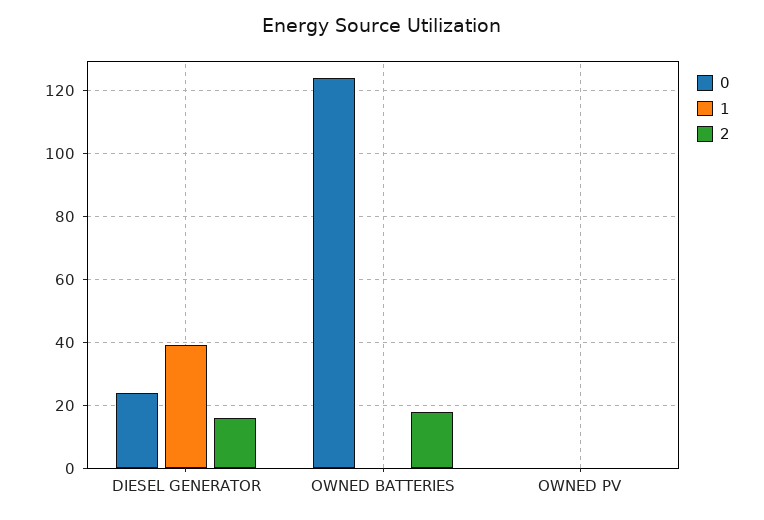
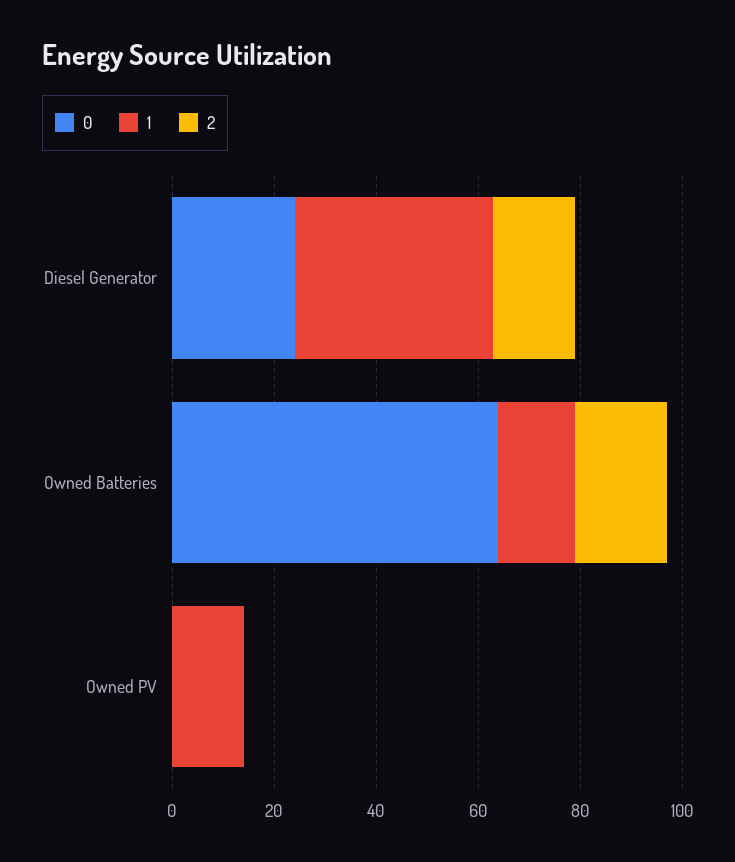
0, OWNED BATTERIES: 125 -> 65
1, OWNED BATTERIES: 0 -> 15
1, OWNED PV: 0 -> 15

